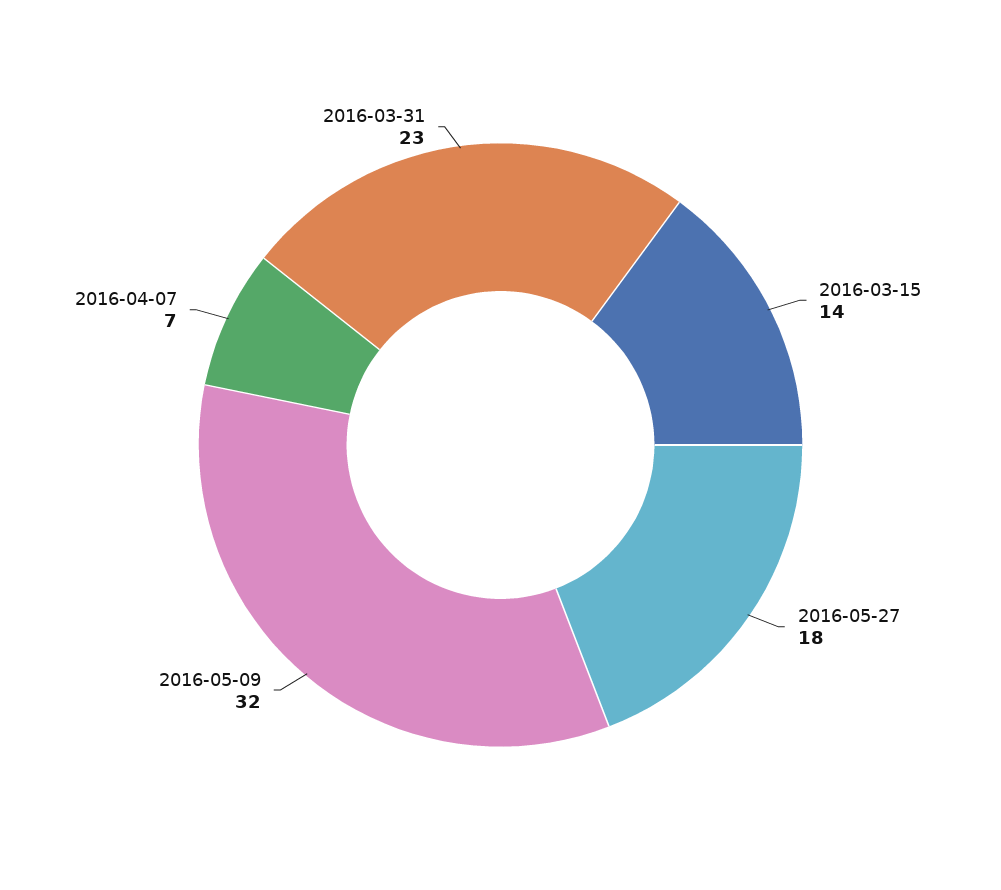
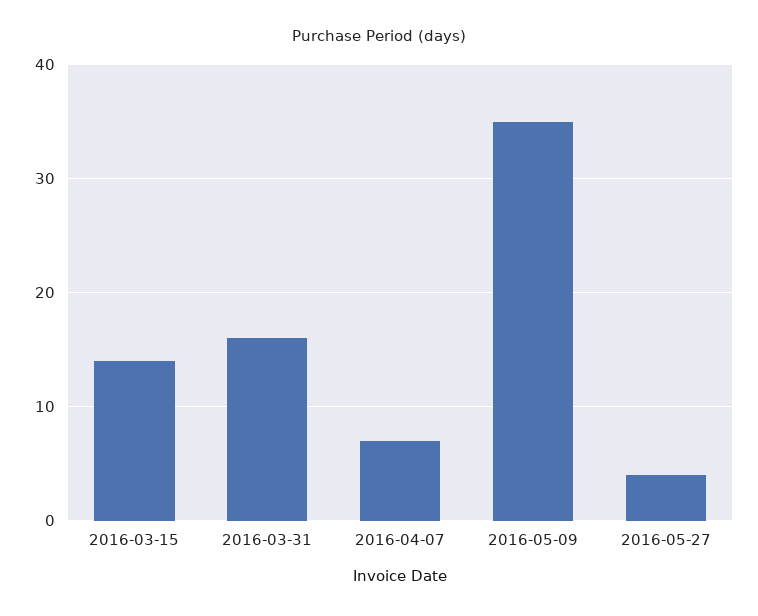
2016-05-27: 18 -> 4
2016-05-09: 32 -> 35
2016-03-31: 23 -> 16

